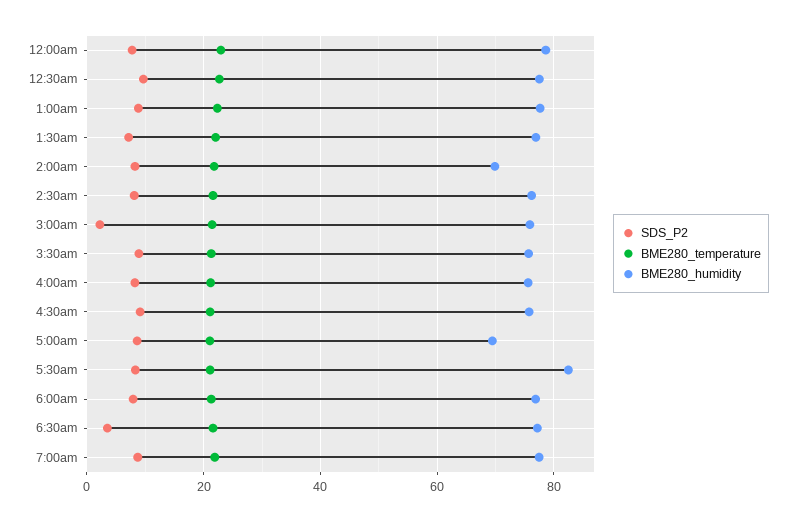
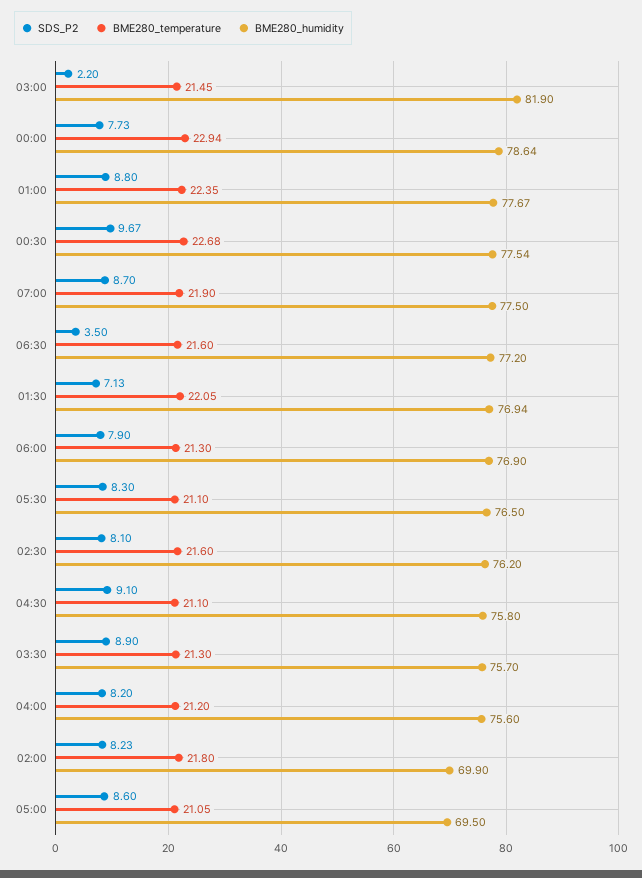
BME280_humidity, 3:00am: 76 -> 81.9
BME280_humidity, 5:30am: 82 -> 76.5

